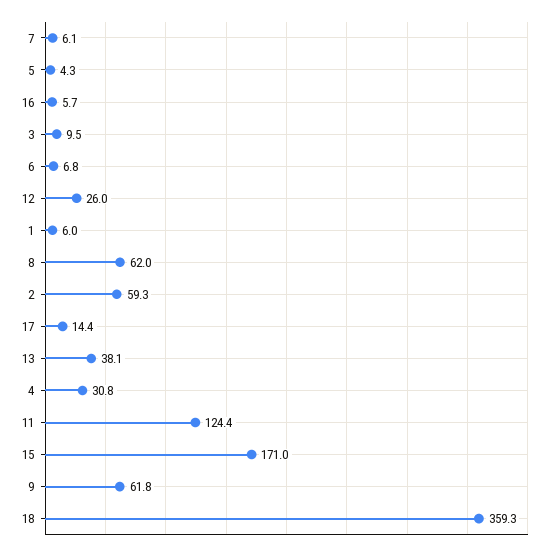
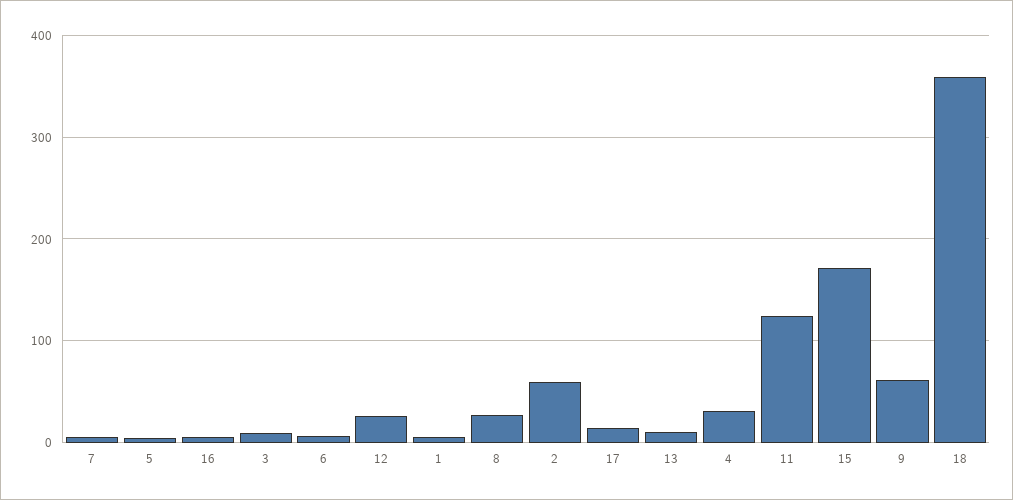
8: 62 -> 30
13: 38.1 -> 10

